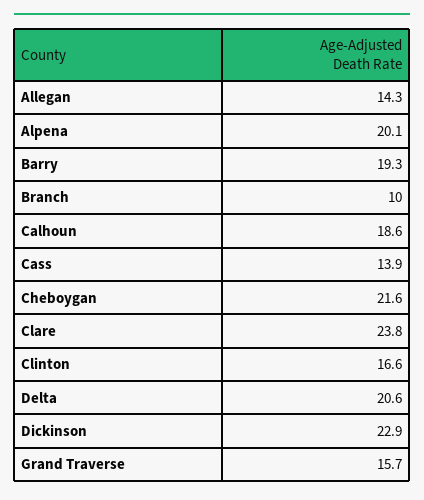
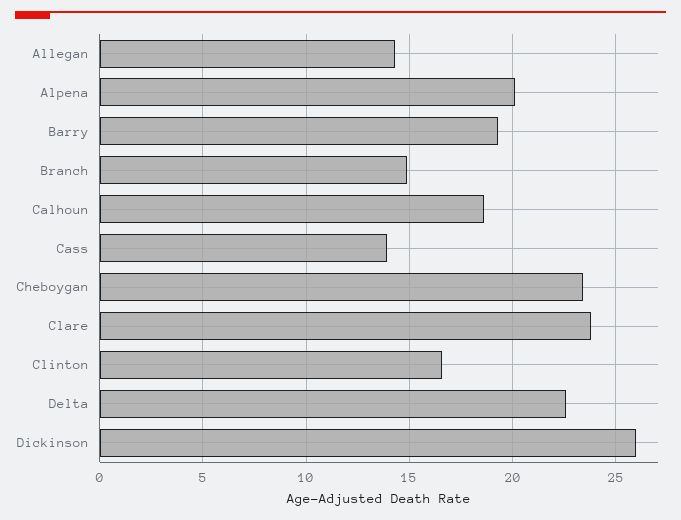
Branch: 10 -> 15
Cheboygan: 21.6 -> 23.5
Delta: 20.6 -> 22.5
Dickinson: 22.9 -> 26
Grand Traverse: 15.7 -> none

